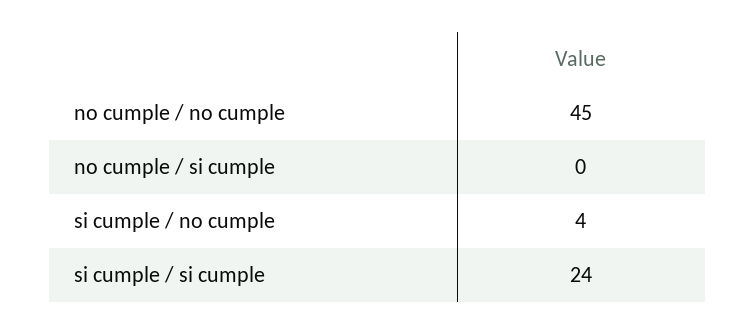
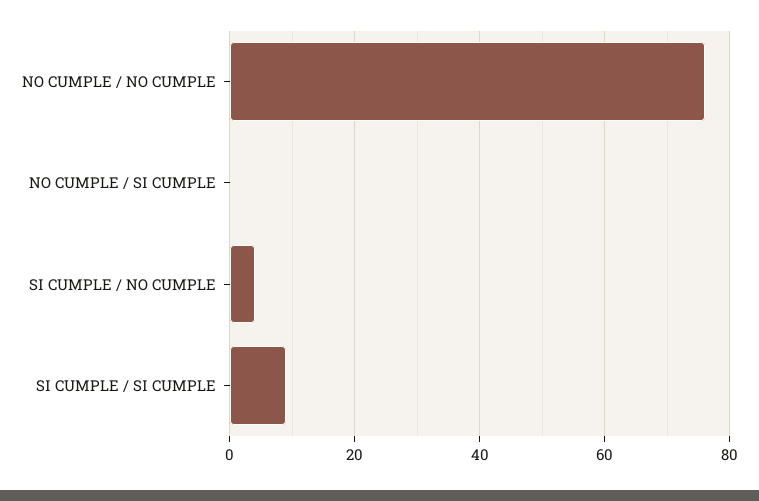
no cumple / no cumple: 45 -> 75
si cumple / si cumple: 24 -> 10

